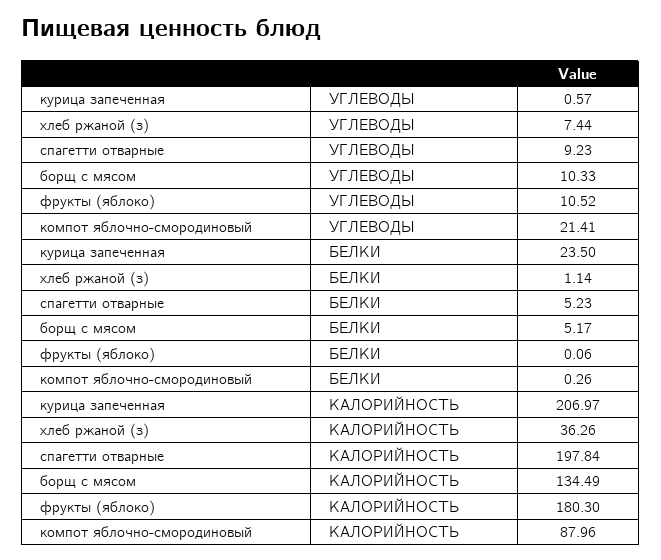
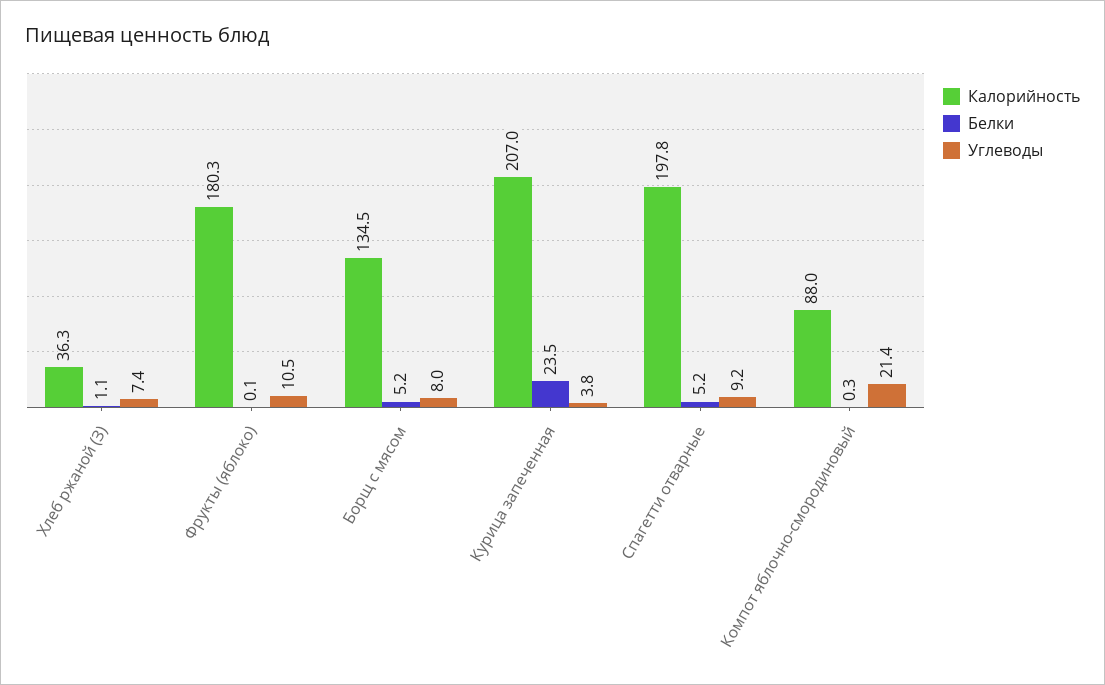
УГЛЕВОДЫ, курица запеченная: 0.57 -> 3.8
УГЛЕВОДЫ, борщ с мясом: 10.33 -> 8

